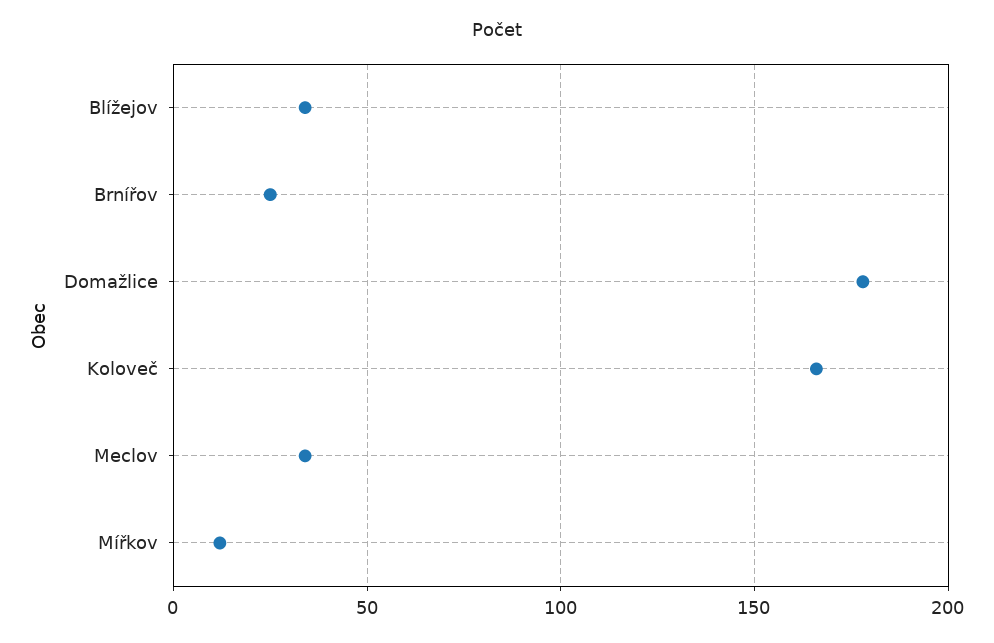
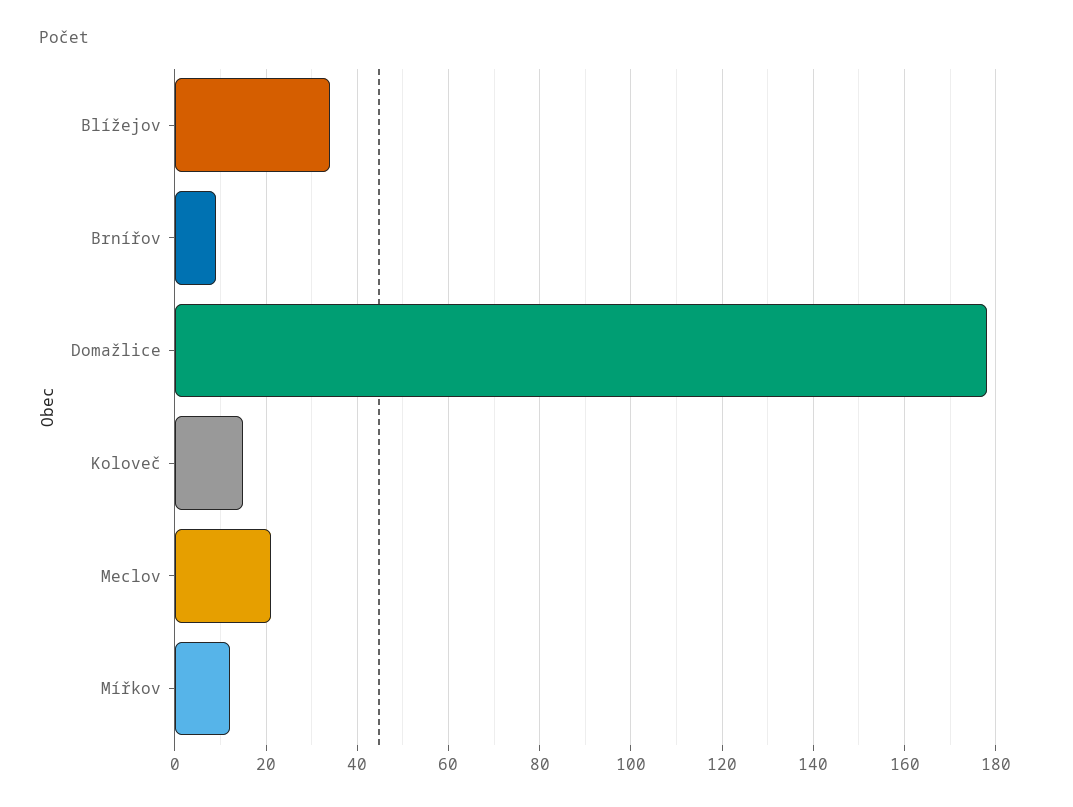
Brnířov: 25 -> 10
Koloveč: 165 -> 15
Meclov: 35 -> 20

